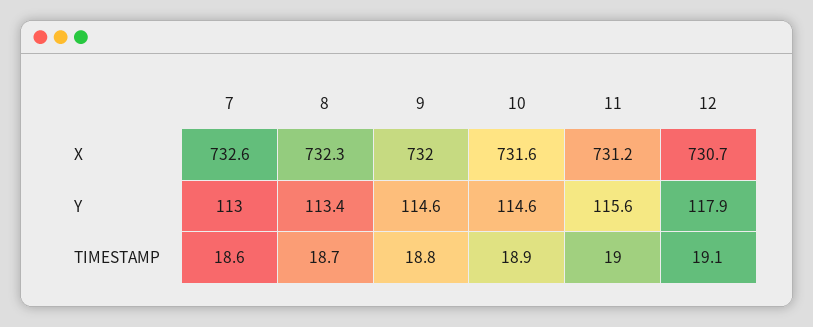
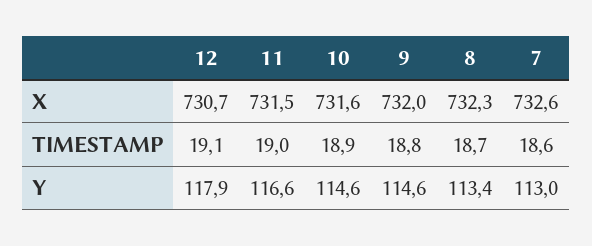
11, X: 731.2 -> 731.5
11, Y: 115.6 -> 116.6

